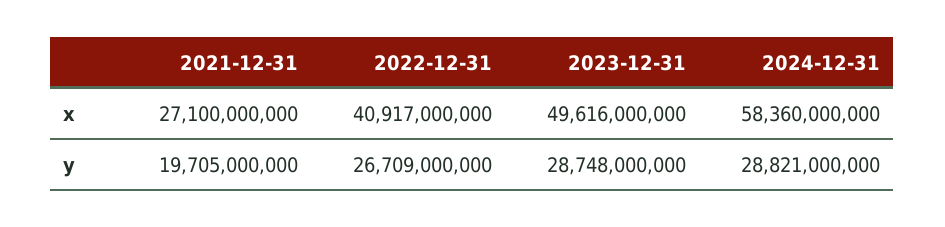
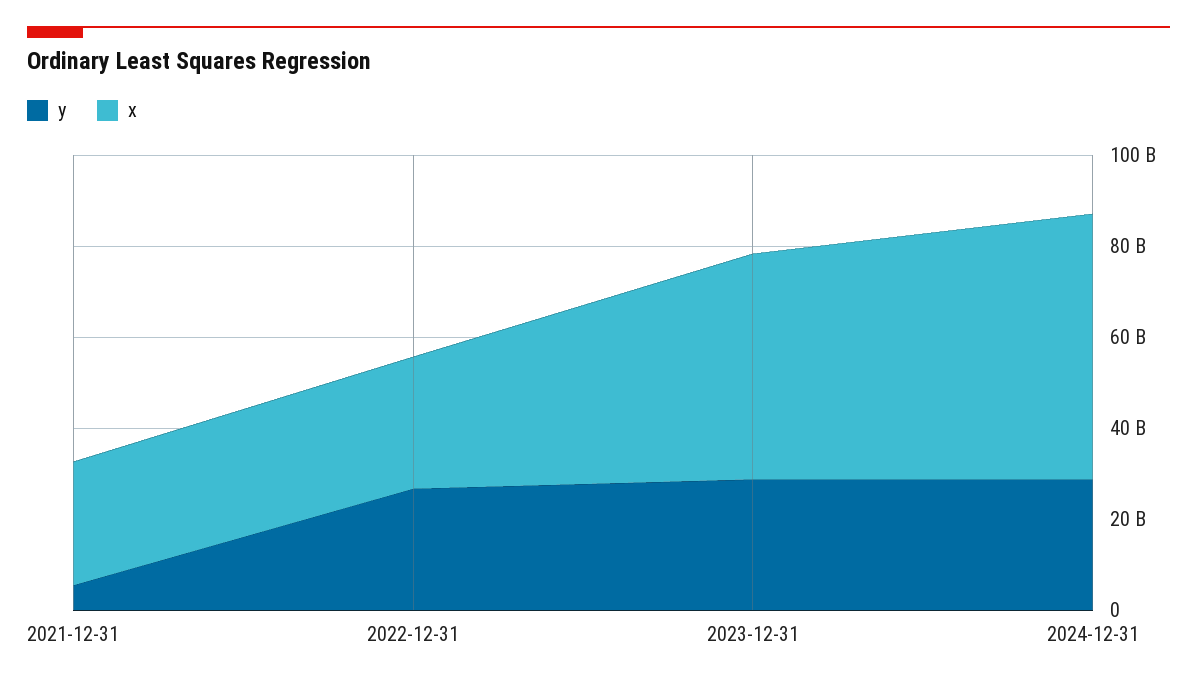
x, 2022-12-31: 40917000000 -> 30000000000
y, 2021-12-31: 19705000000 -> 5000000000

